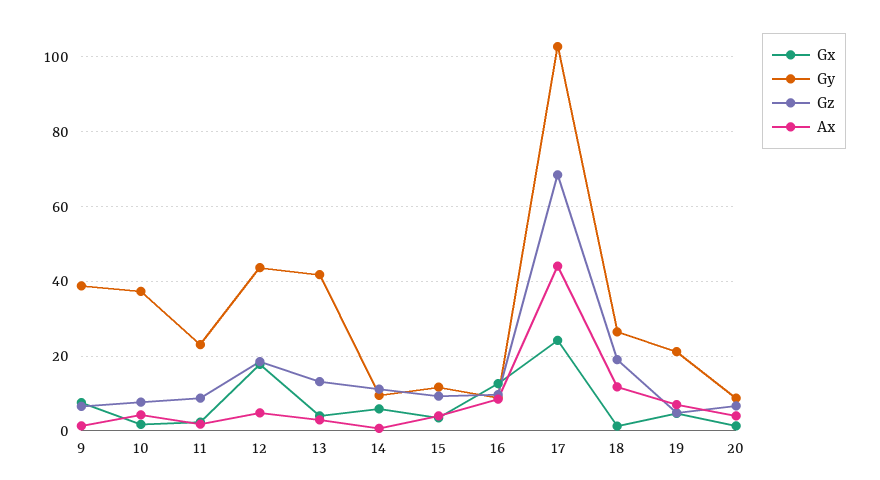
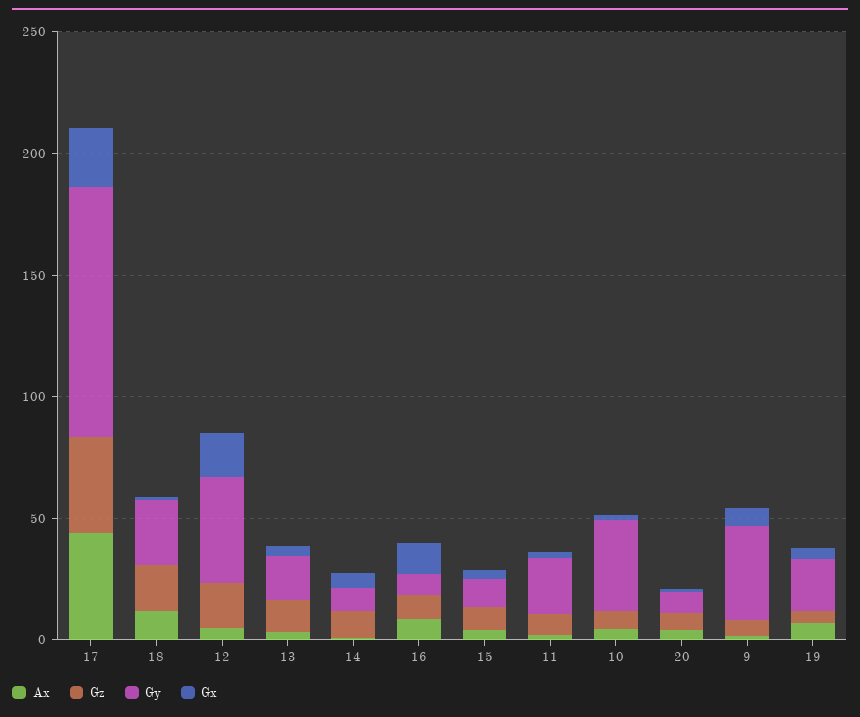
Gy, 13: 42 -> 20
Gz, 17: 68 -> 40

